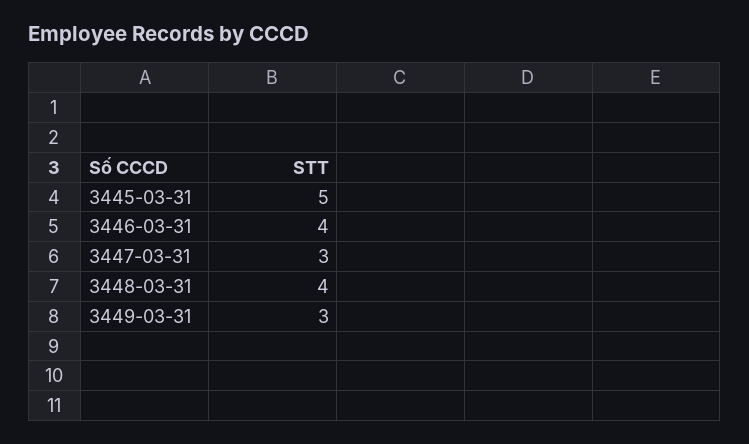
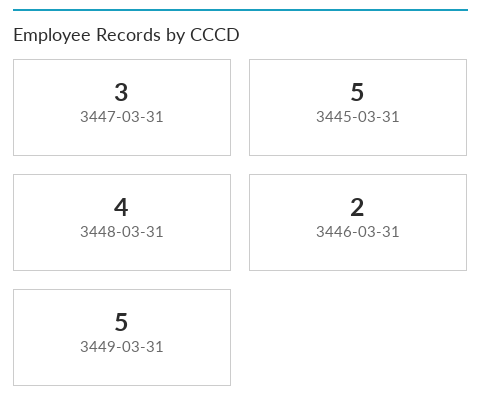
3446-03-31: 4 -> 2
3449-03-31: 3 -> 5

